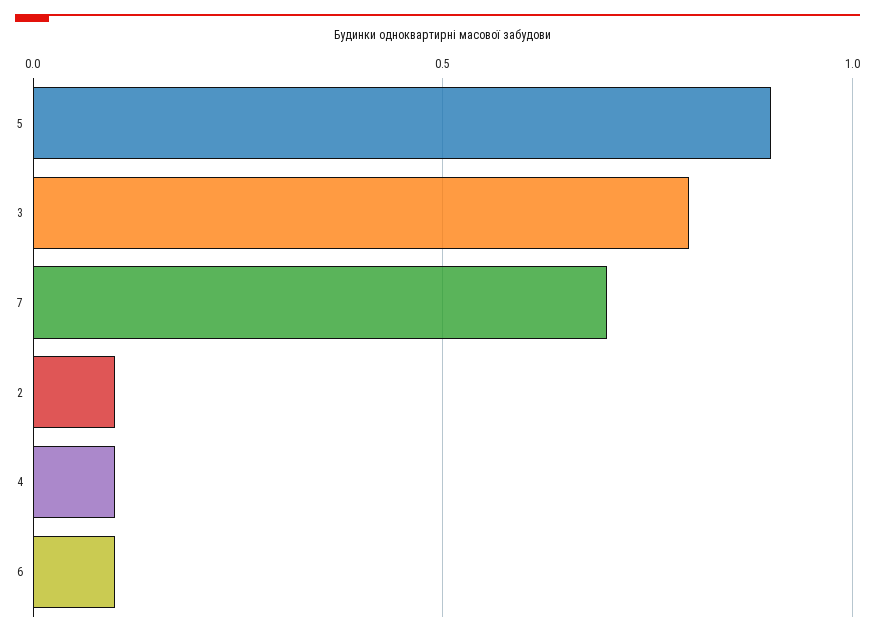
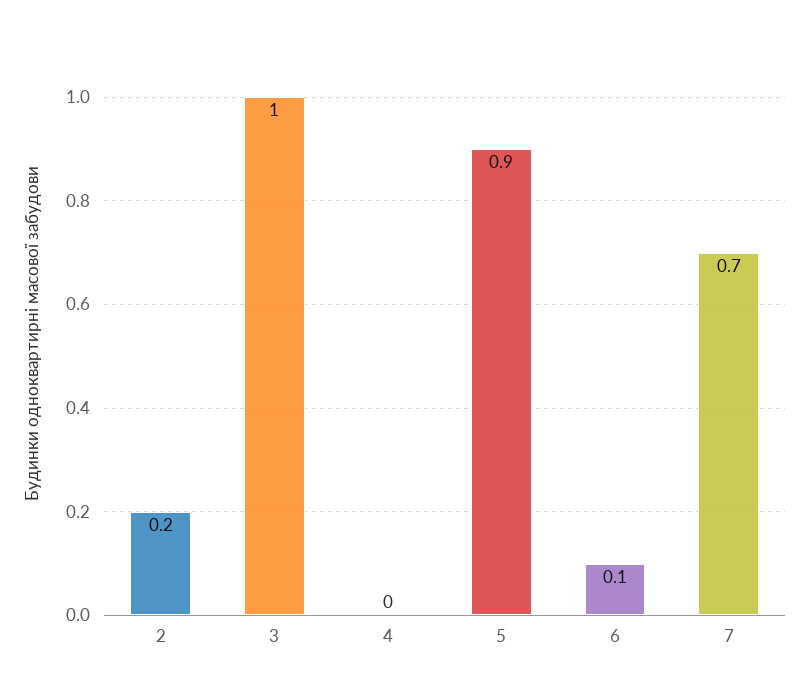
3: 0.8 -> 1
2: 0.1 -> 0.2
4: 0.1 -> 0

